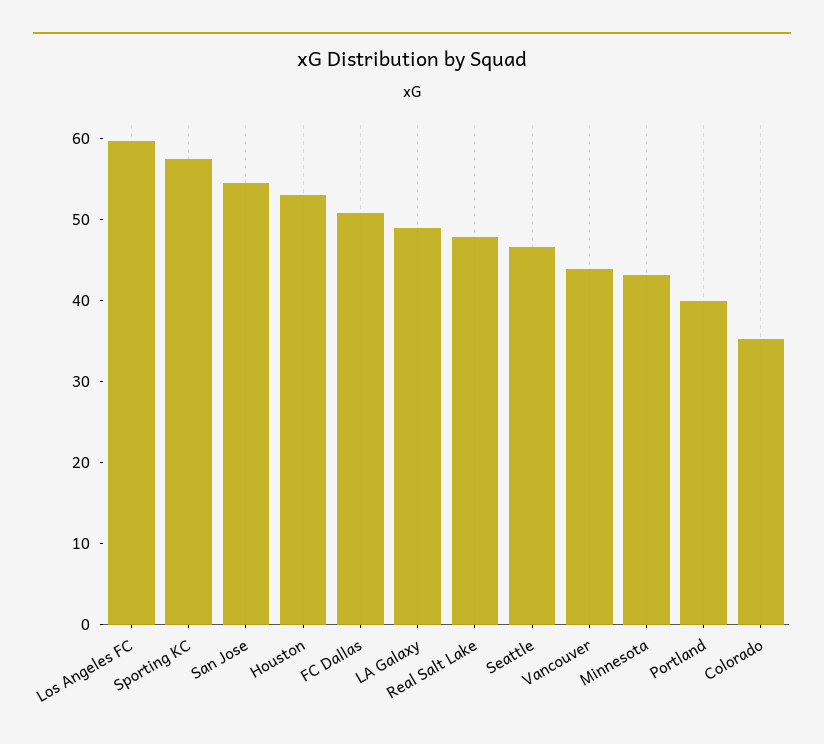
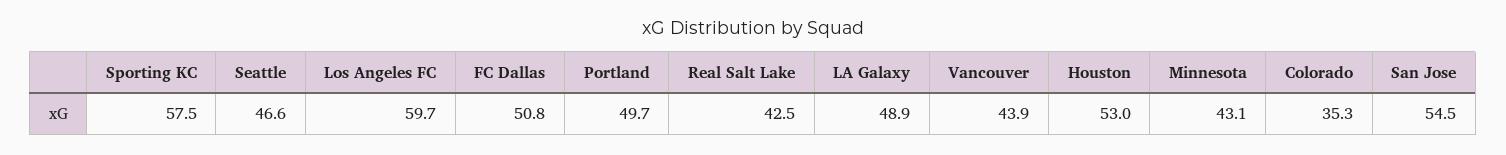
Real Salt Lake: 48 -> 42.5
Portland: 40 -> 49.7

